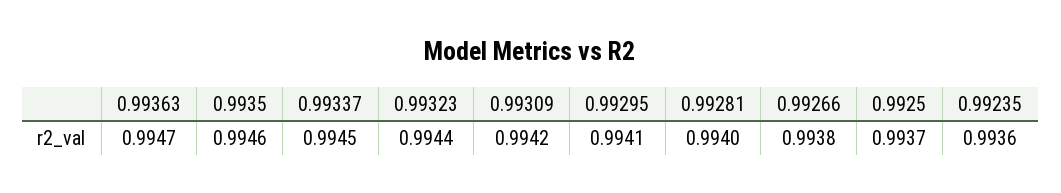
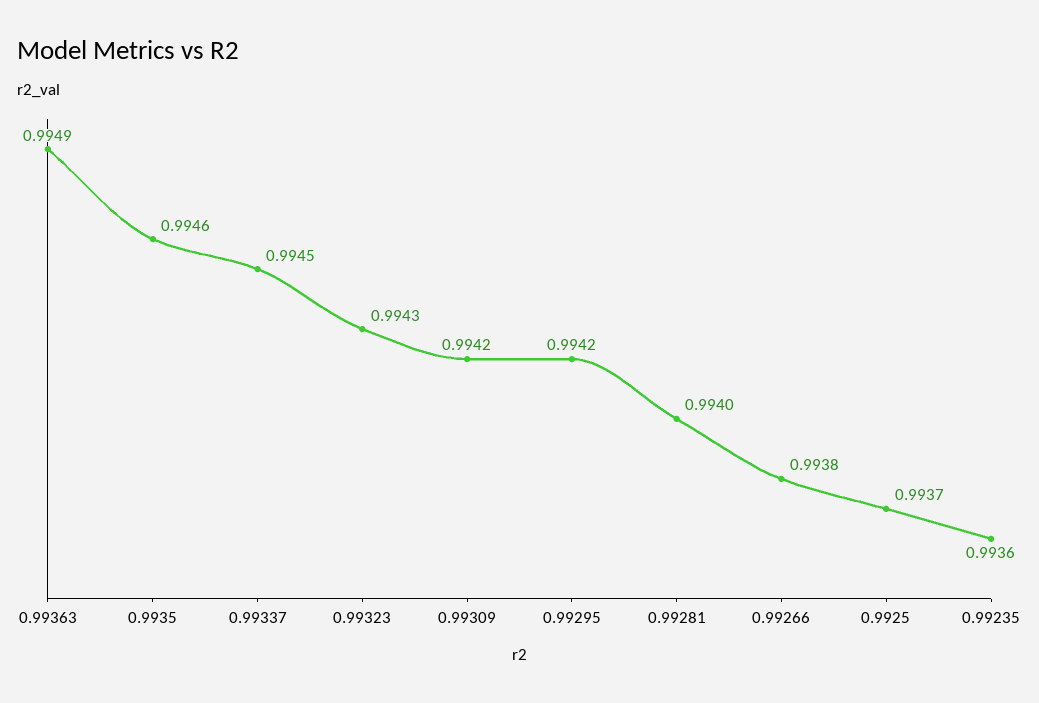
0.99363: 0.9947 -> 0.9949
0.99323: 0.9944 -> 0.9943
0.99295: 0.9941 -> 0.9942

